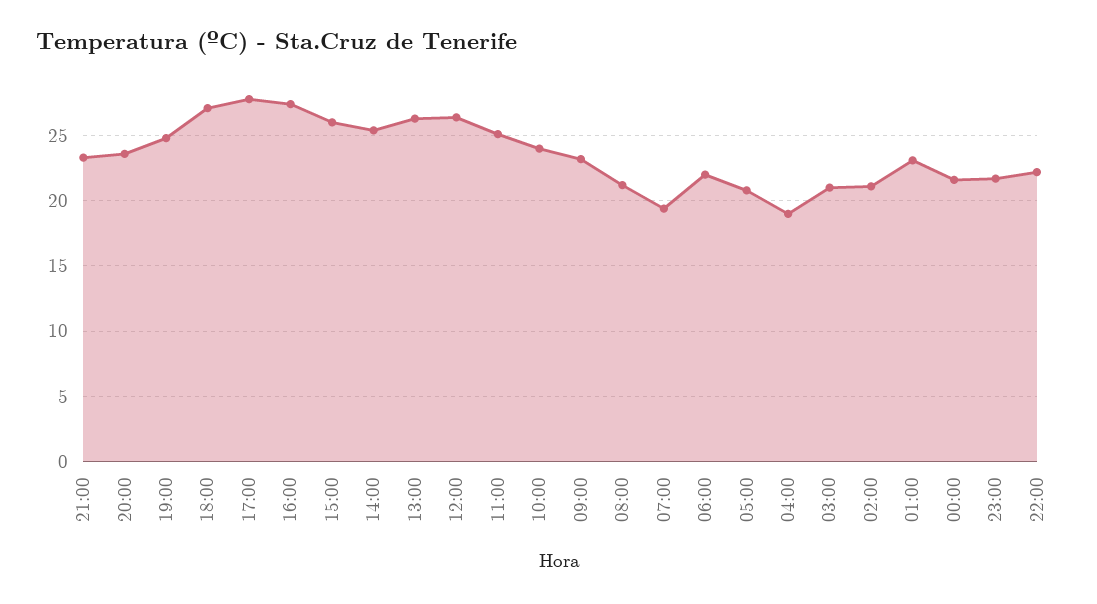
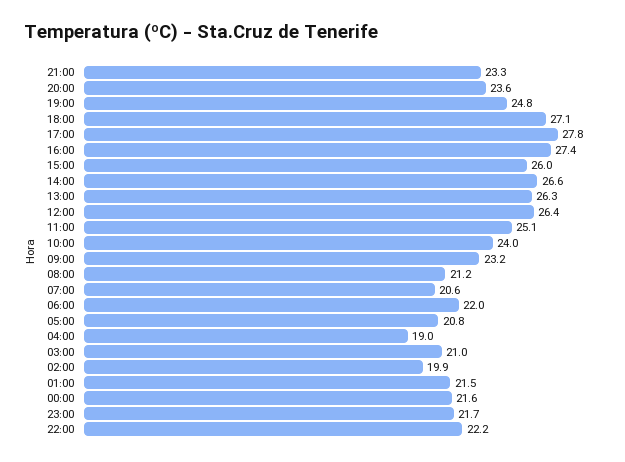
14:00: 25.5 -> 26.6
07:00: 19.5 -> 20.6
02:00: 21 -> 19.9
01:00: 23 -> 21.5

